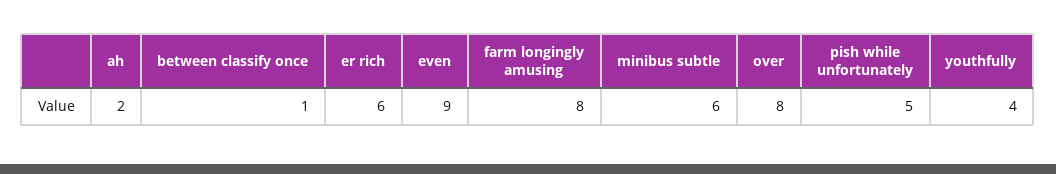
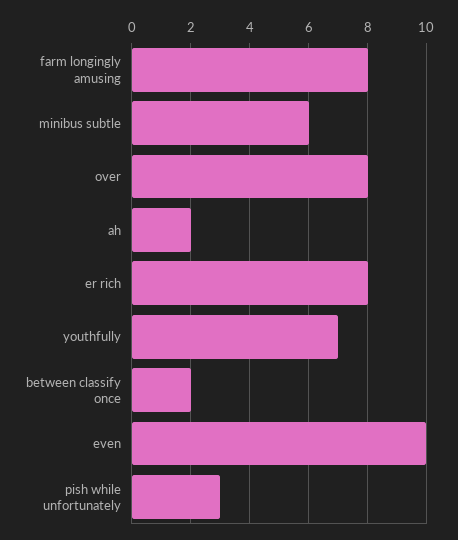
between classify once: 1 -> 2
er rich: 6 -> 8
even: 9 -> 10
pish while unfortunately: 5 -> 3
youthfully: 4 -> 7

